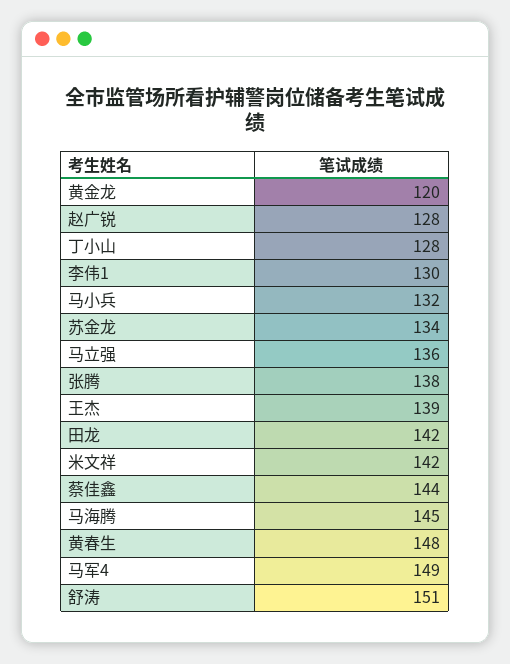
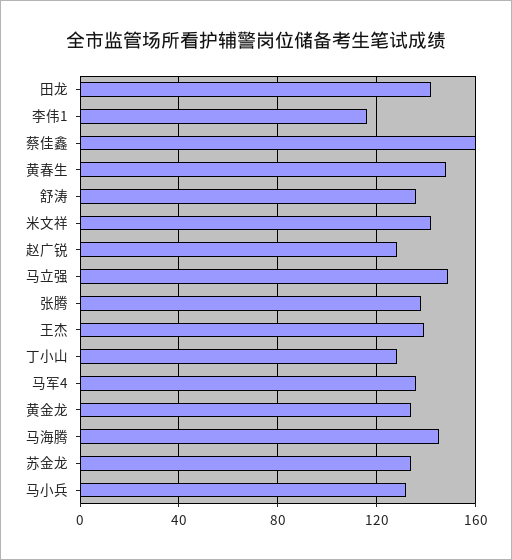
黄金龙: 120 -> 135
李伟1: 130 -> 115
马立强: 136 -> 150
蔡佳鑫: 144 -> 160
马军4: 149 -> 135
舒涛: 151 -> 135

